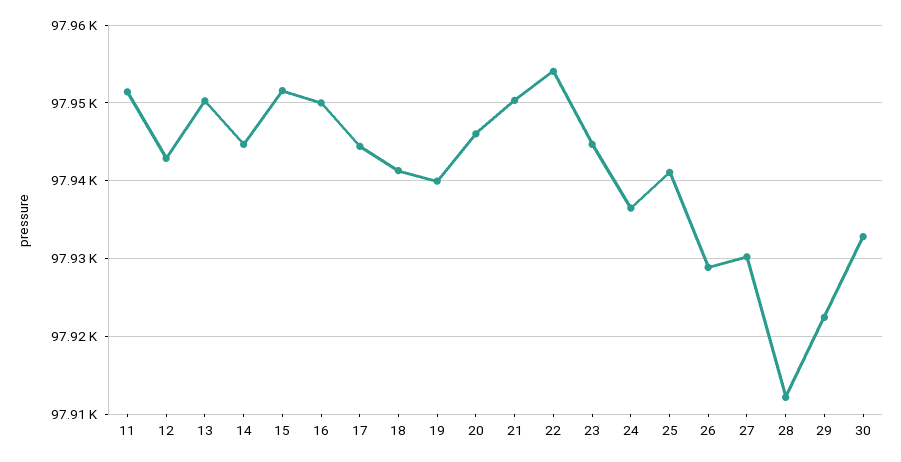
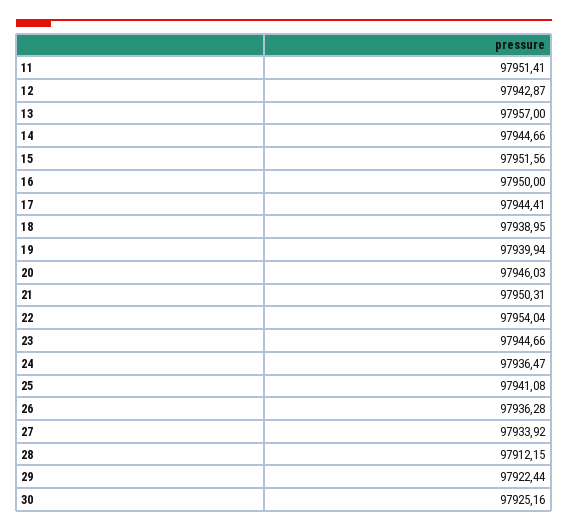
13: 97950 -> 97957
18: 97941 -> 97938.95
26: 97929 -> 97936.28
27: 97930 -> 97933.92
30: 97933 -> 97925.16

